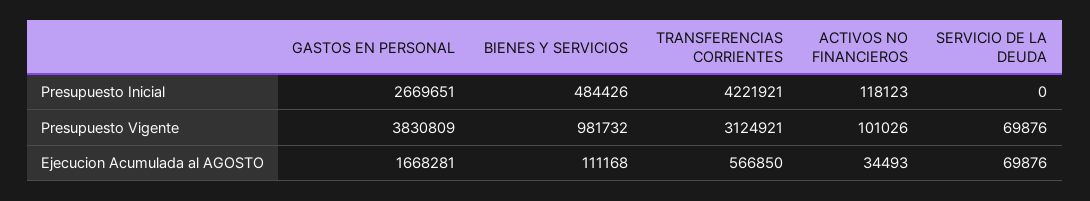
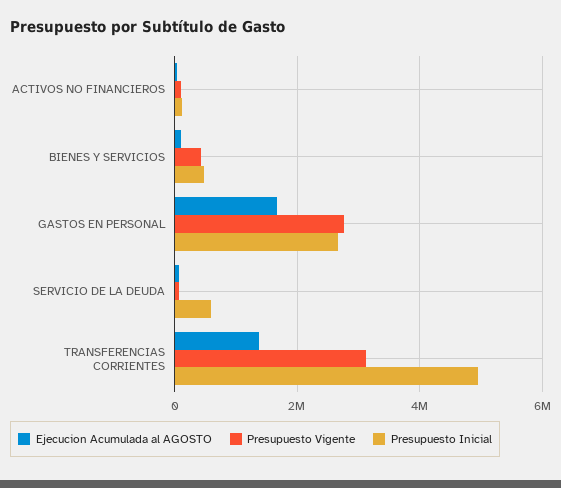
Presupuesto Inicial, TRANSFERENCIAS CORRIENTES: 4221921 -> 5000000
Presupuesto Inicial, SERVICIO DE LA DEUDA: 0 -> 600000
Presupuesto Vigente, GASTOS EN PERSONAL: 3830809 -> 2800000
Presupuesto Vigente, BIENES Y SERVICIOS: 981732 -> 400000
Ejecucion Acumulada al AGOSTO, TRANSFERENCIAS CORRIENTES: 566850 -> 1400000

